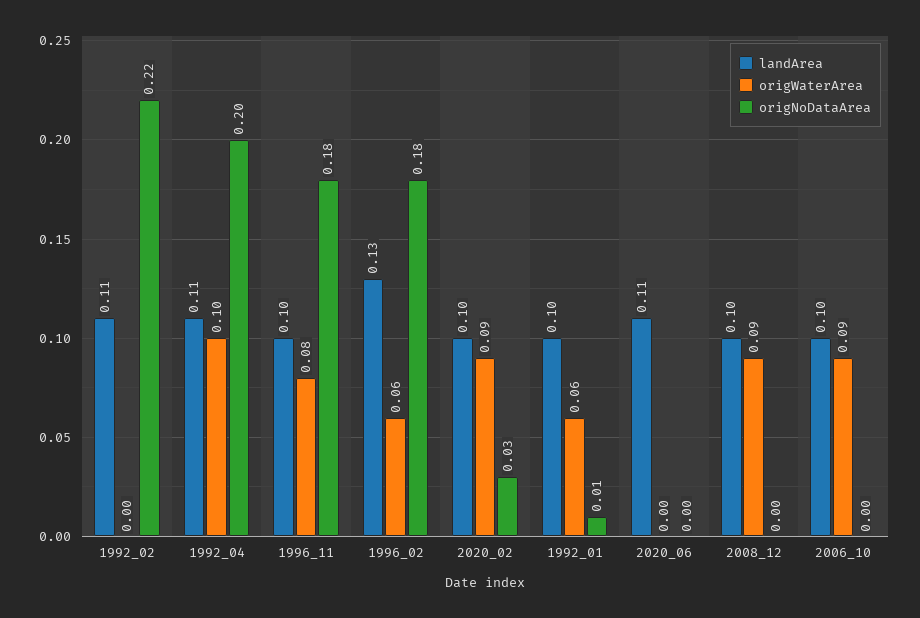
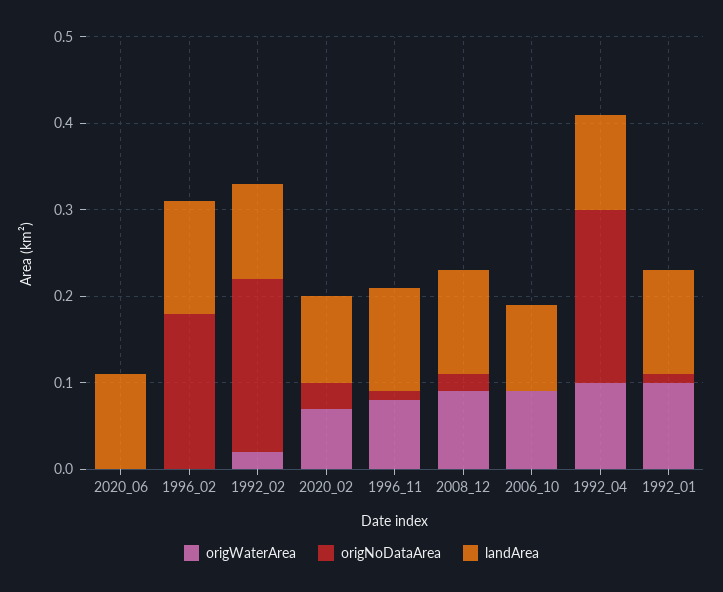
origWaterArea, 1992_02: 0 -> 0.02
origNoDataArea, 1992_02: 0.22 -> 0.2
landArea, 1996_11: 0.1 -> 0.12
origNoDataArea, 1996_11: 0.18 -> 0.01
origWaterArea, 1996_02: 0.06 -> 0
origWaterArea, 2020_02: 0.09 -> 0.07
landArea, 1992_01: 0.1 -> 0.12
origWaterArea, 1992_01: 0.06 -> 0.1
landArea, 2008_12: 0.1 -> 0.12
origNoDataArea, 2008_12: 0 -> 0.02

